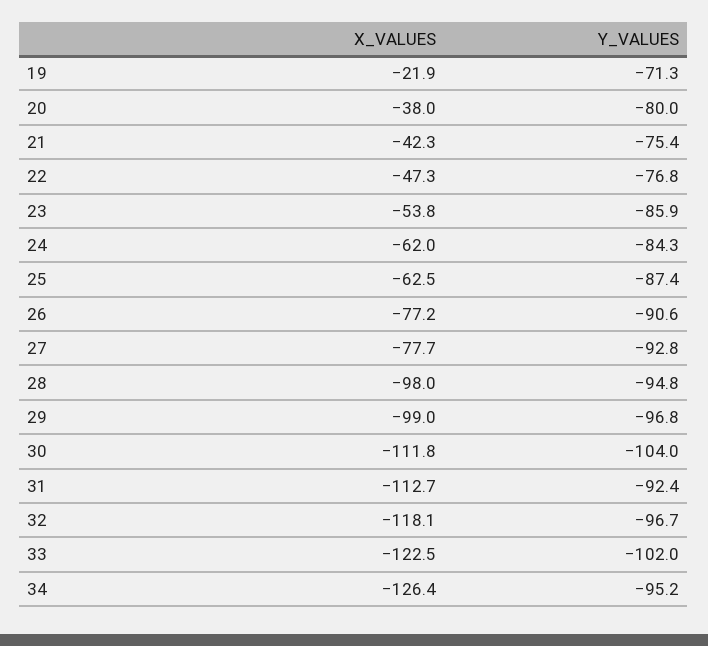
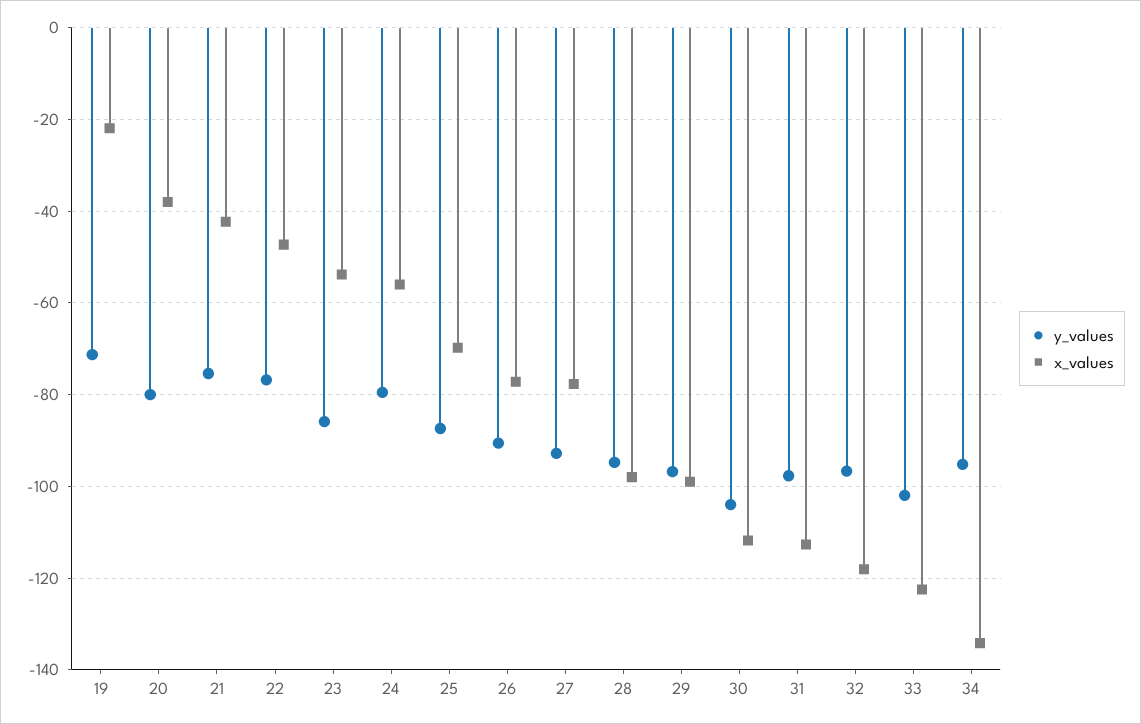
X_VALUES, 24: -62 -> -56
Y_VALUES, 24: -84.3 -> -80
X_VALUES, 25: -62.5 -> -70
Y_VALUES, 31: -92.4 -> -98
X_VALUES, 34: -126.4 -> -134

